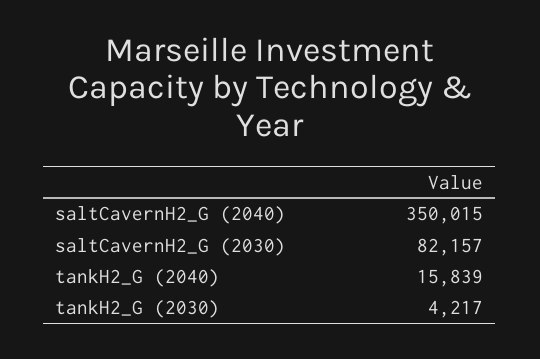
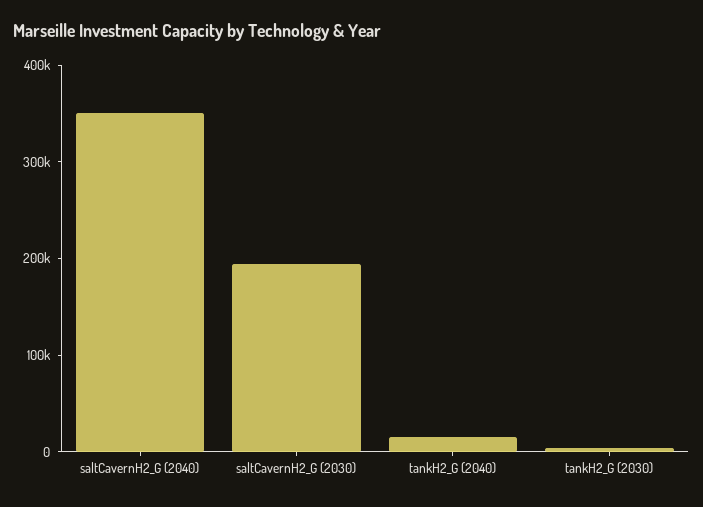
saltCavernH2_G (2030): 82157 -> 200000

